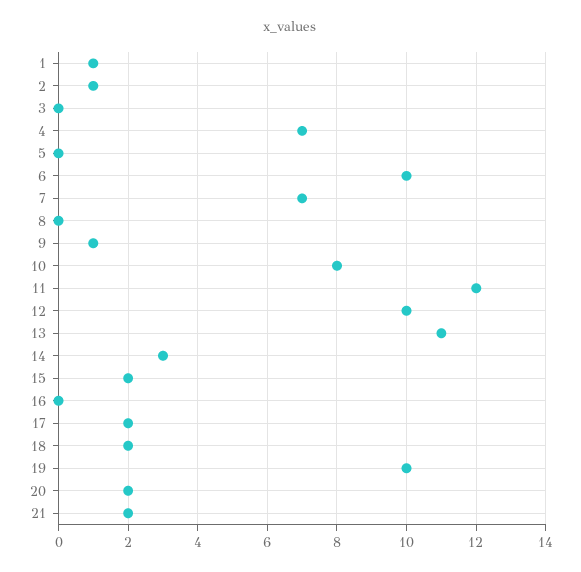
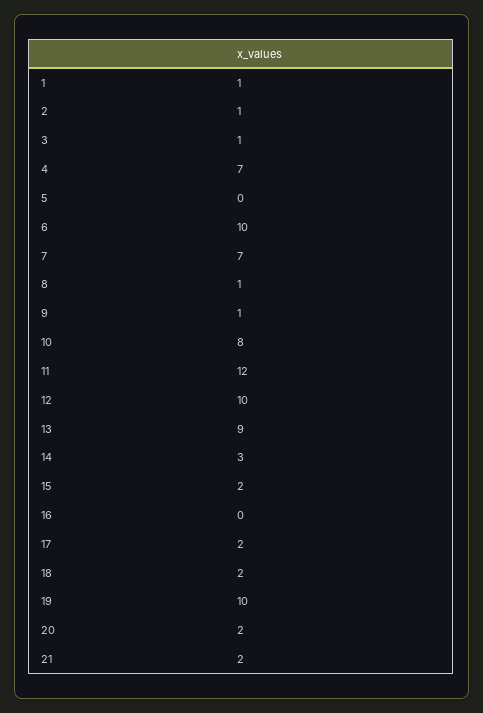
3: 0 -> 1
8: 0 -> 1
13: 11 -> 9

